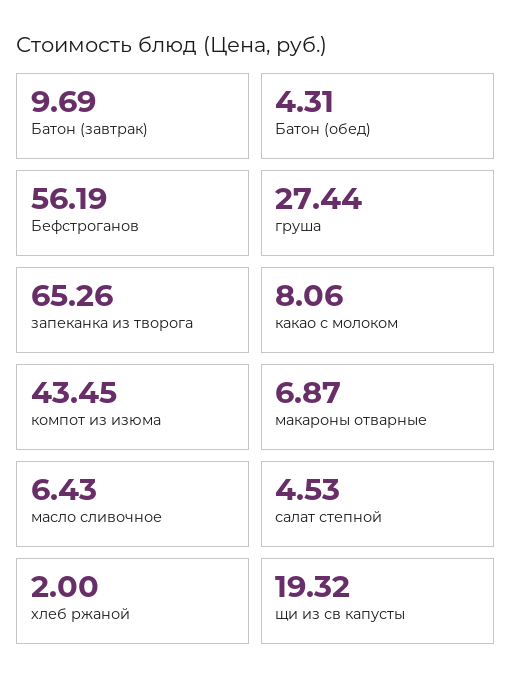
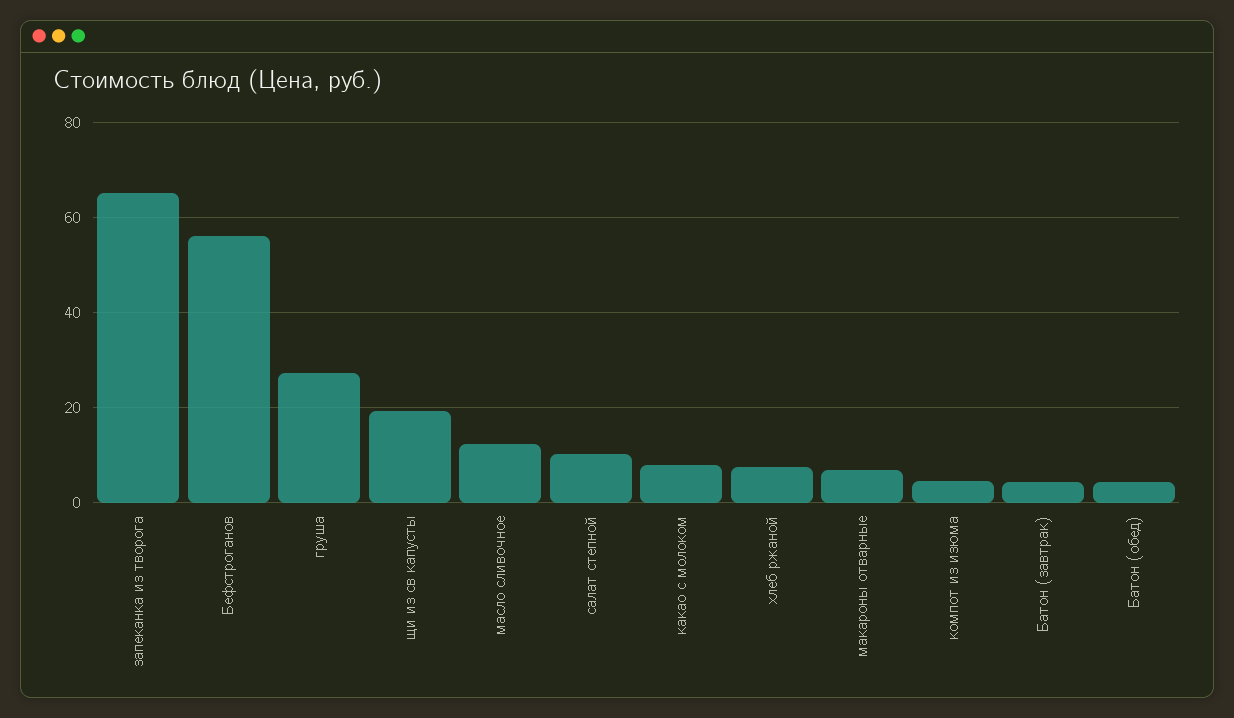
Батон (завтрак): 9.69 -> 4
компот из изюма: 43.45 -> 4
масло сливочное: 6.43 -> 12
салат степной: 4.53 -> 10
хлеб ржаной: 2 -> 8

